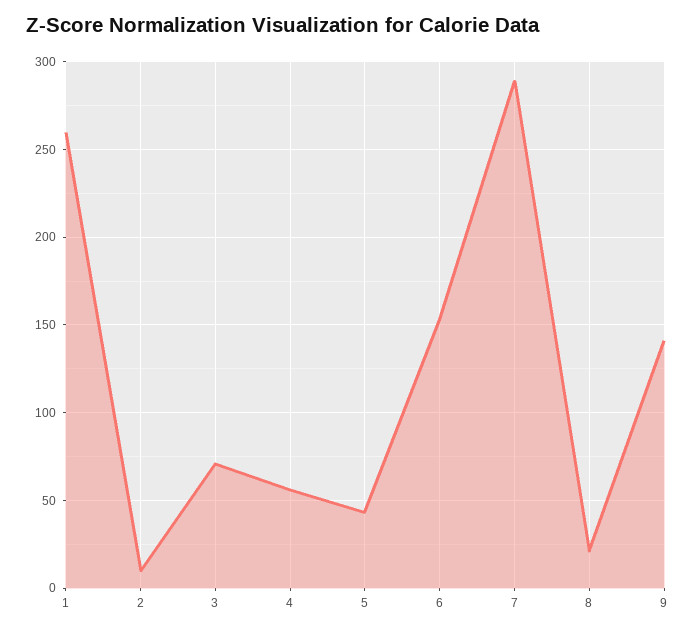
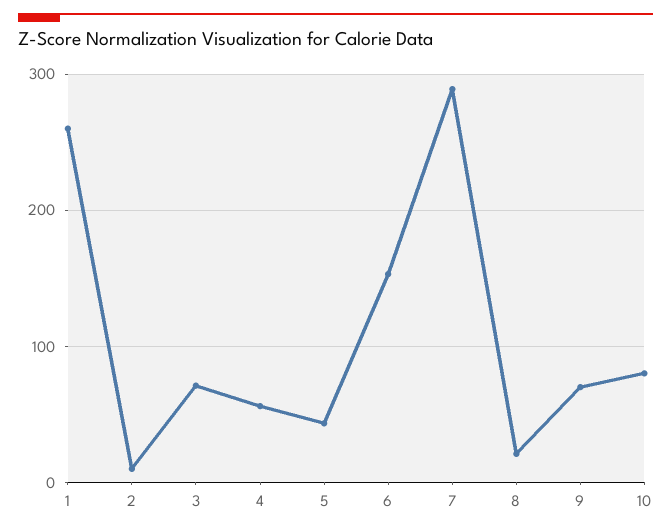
9: 140 -> 70
10: none -> 80

